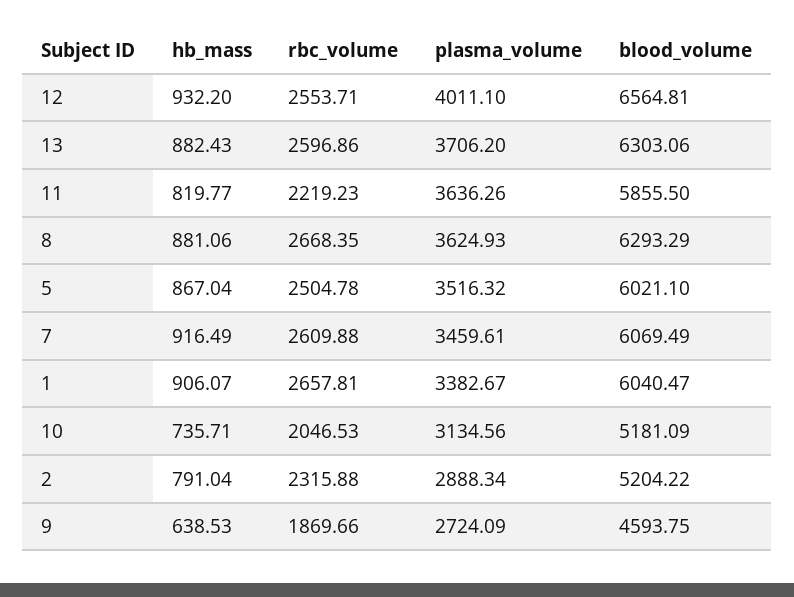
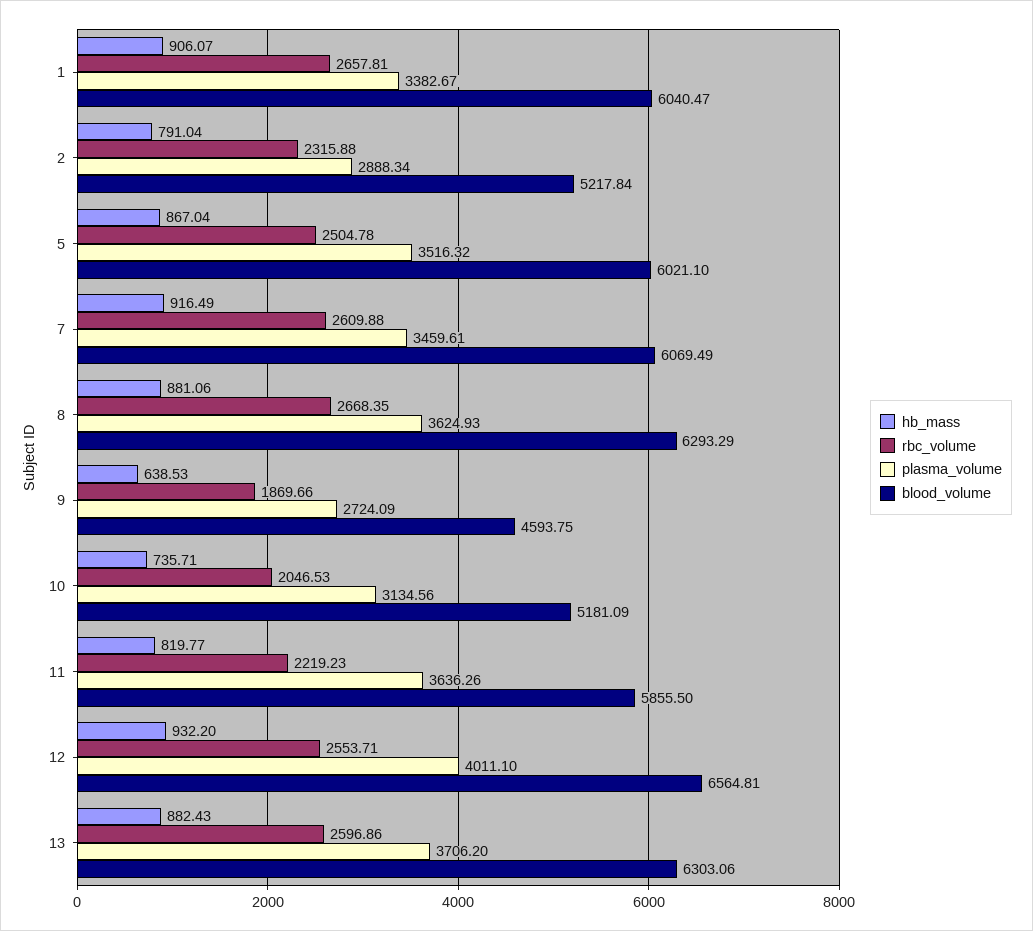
blood_volume, 2: 5204.22 -> 5217.84

